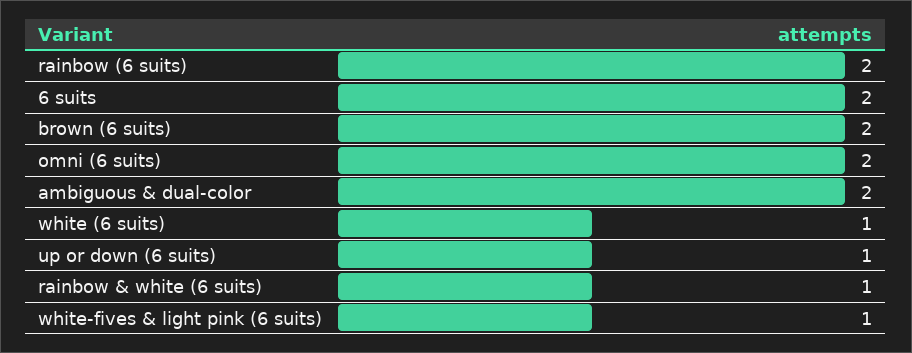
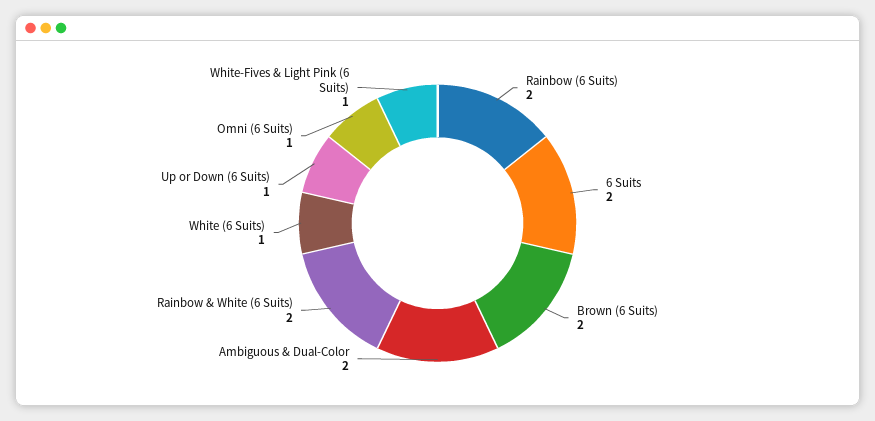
omni (6 suits): 2 -> 1
rainbow & white (6 suits): 1 -> 2

